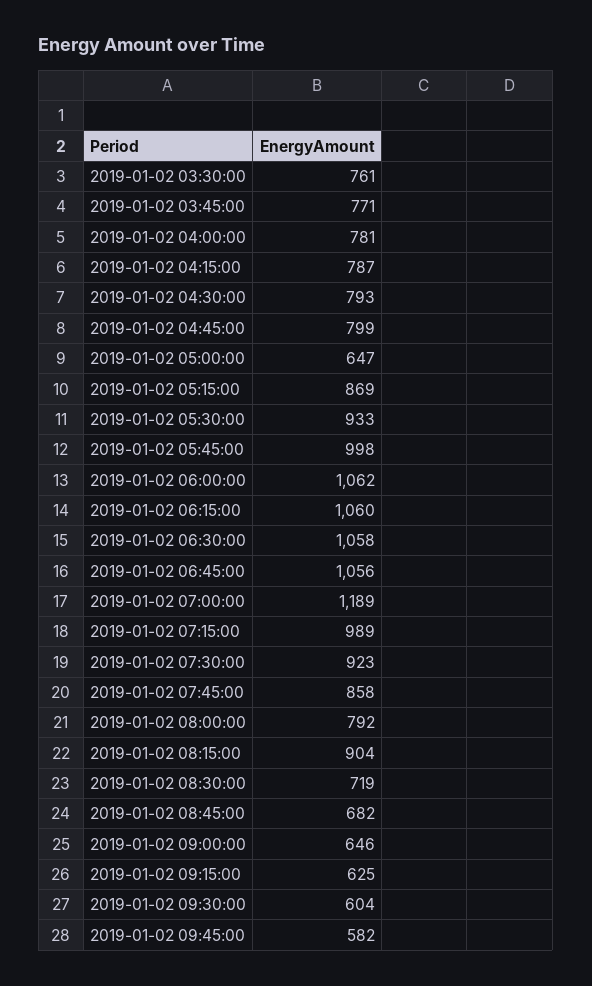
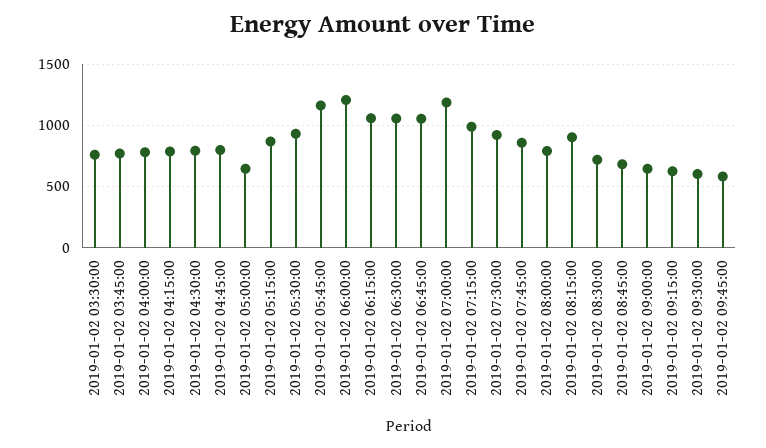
2019-01-02 05:45:00: 998 -> 1150
2019-01-02 06:00:00: 1062 -> 1200

